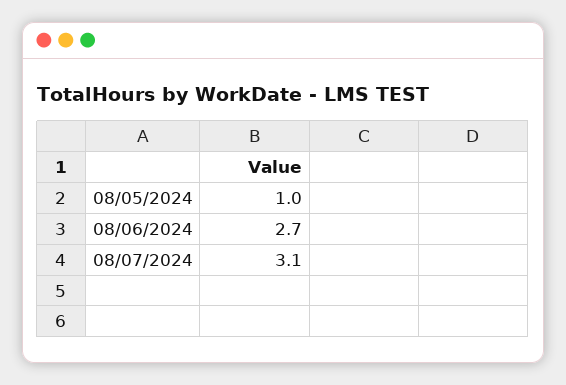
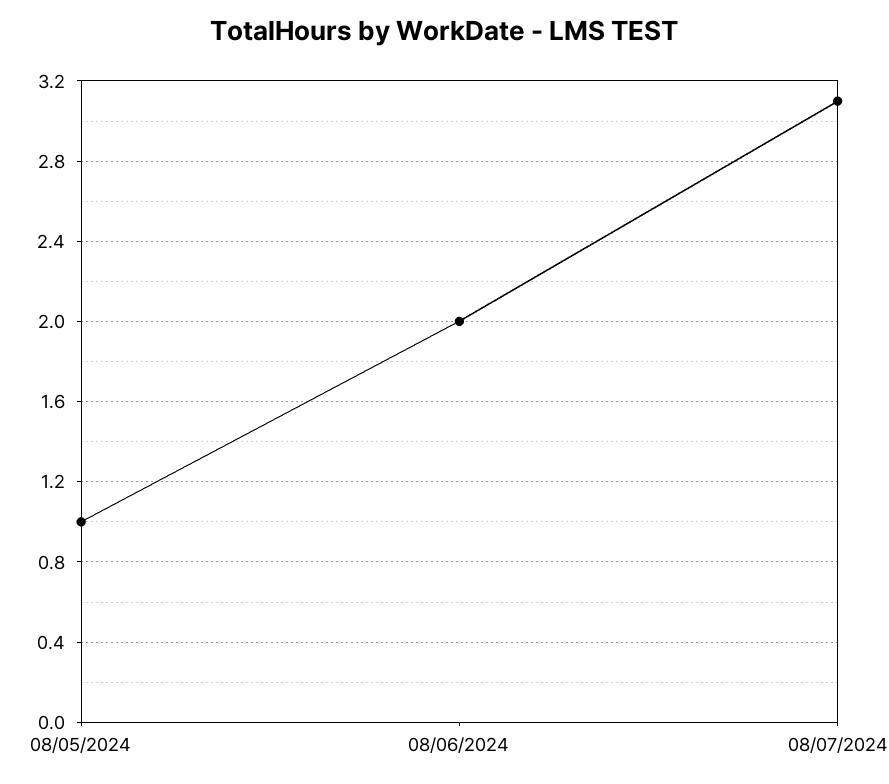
08/06/2024: 2.7 -> 2

